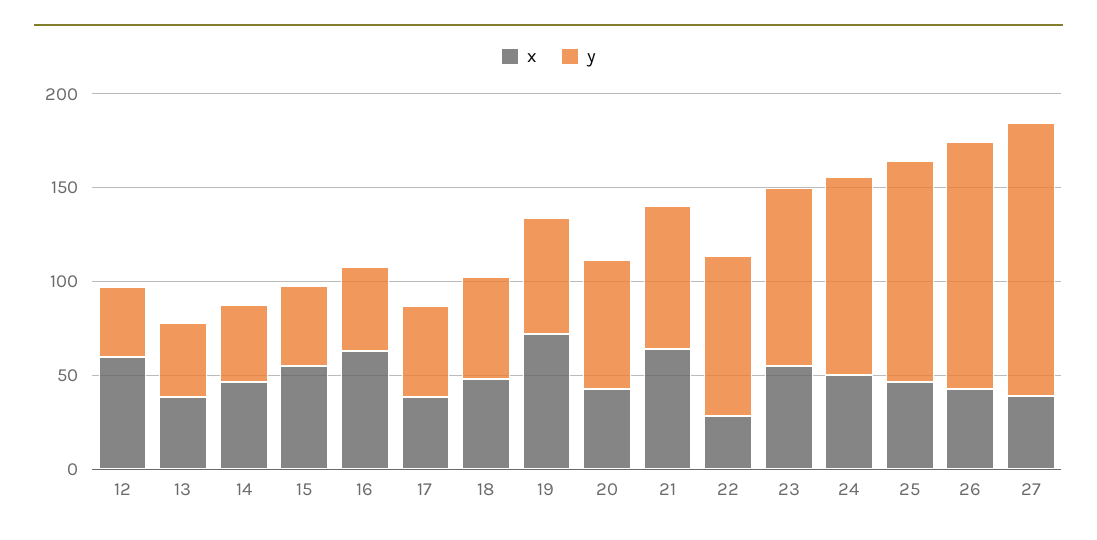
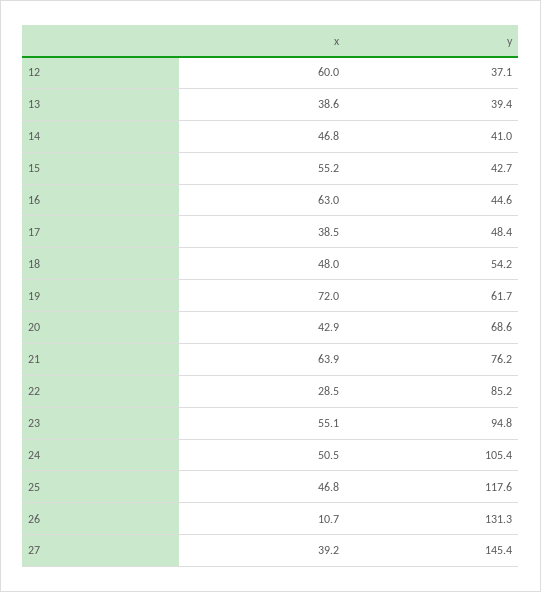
x, 26: 40 -> 10.7

